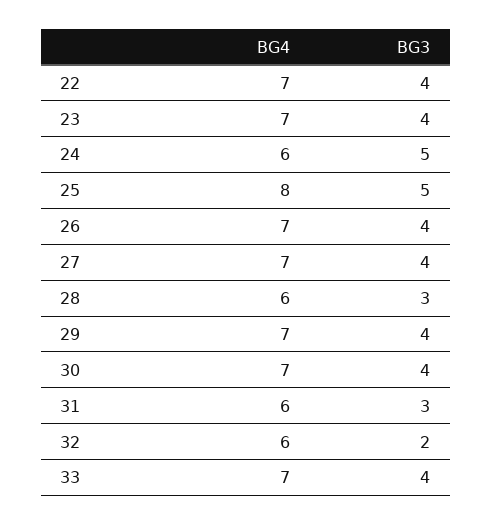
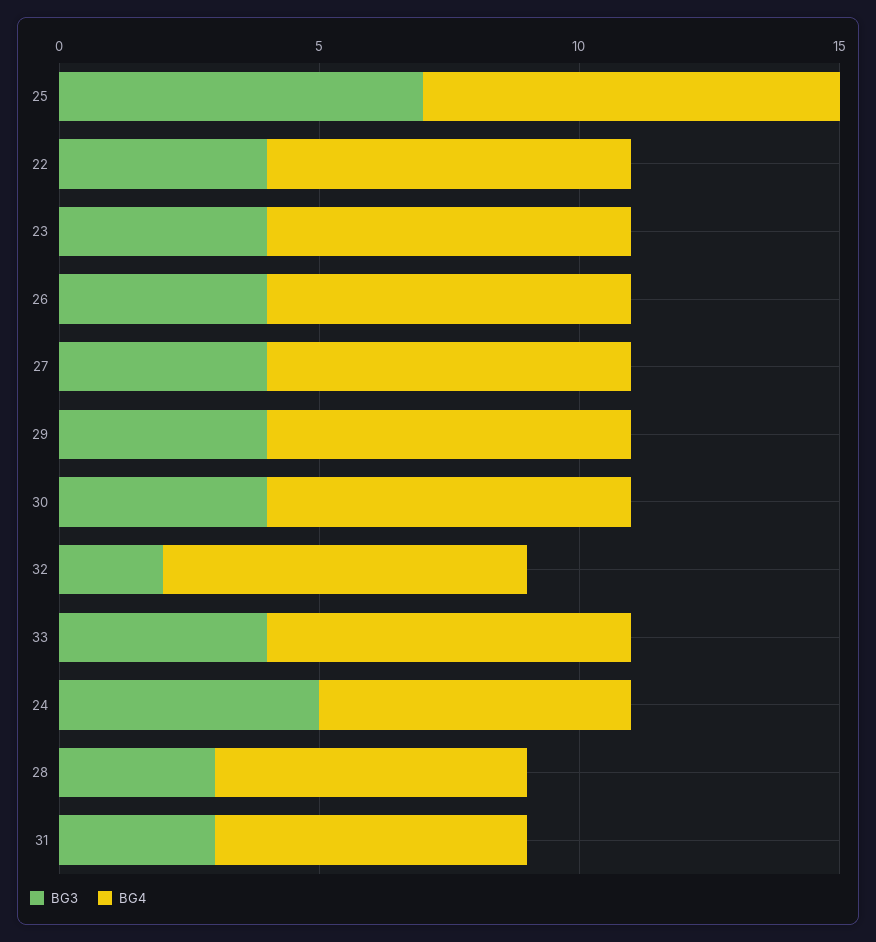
BG3, 25: 5 -> 7
BG4, 32: 6 -> 7

